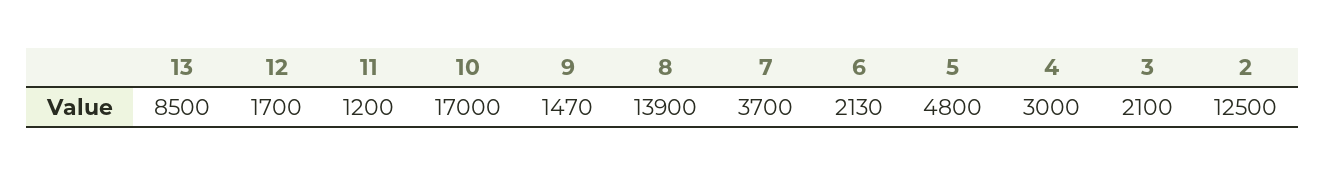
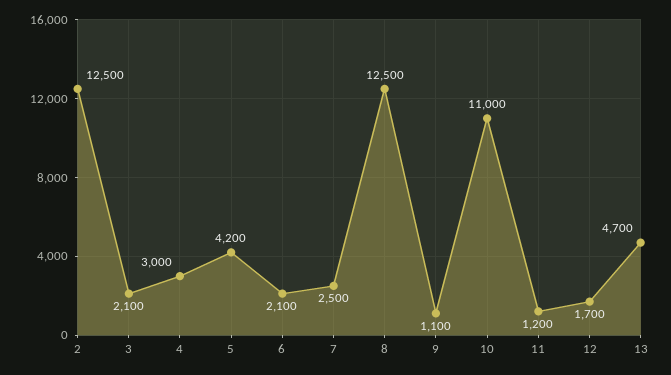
13: 8500 -> 4700
10: 17000 -> 11000
9: 1470 -> 1100
8: 13900 -> 12500
7: 3700 -> 2500
6: 2130 -> 2100
5: 4800 -> 4200

